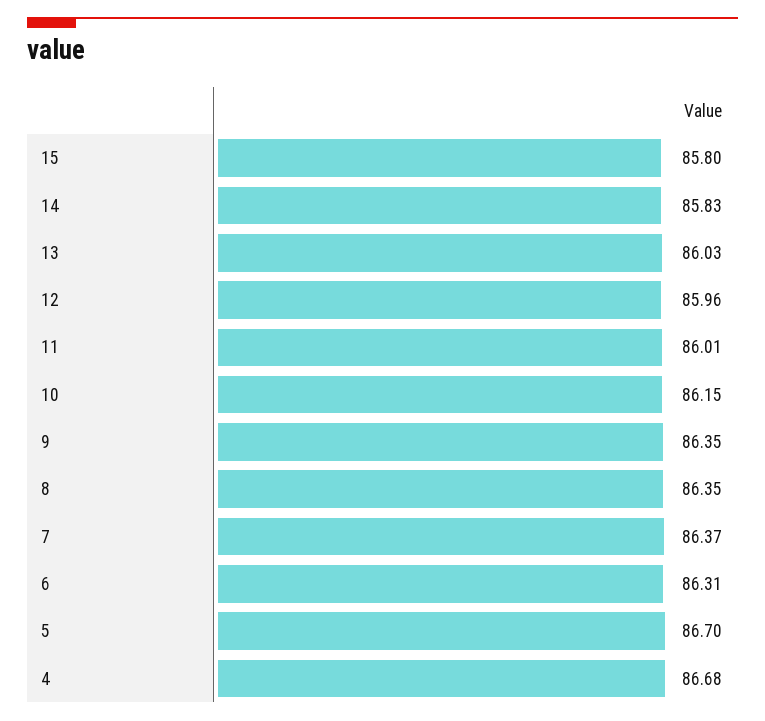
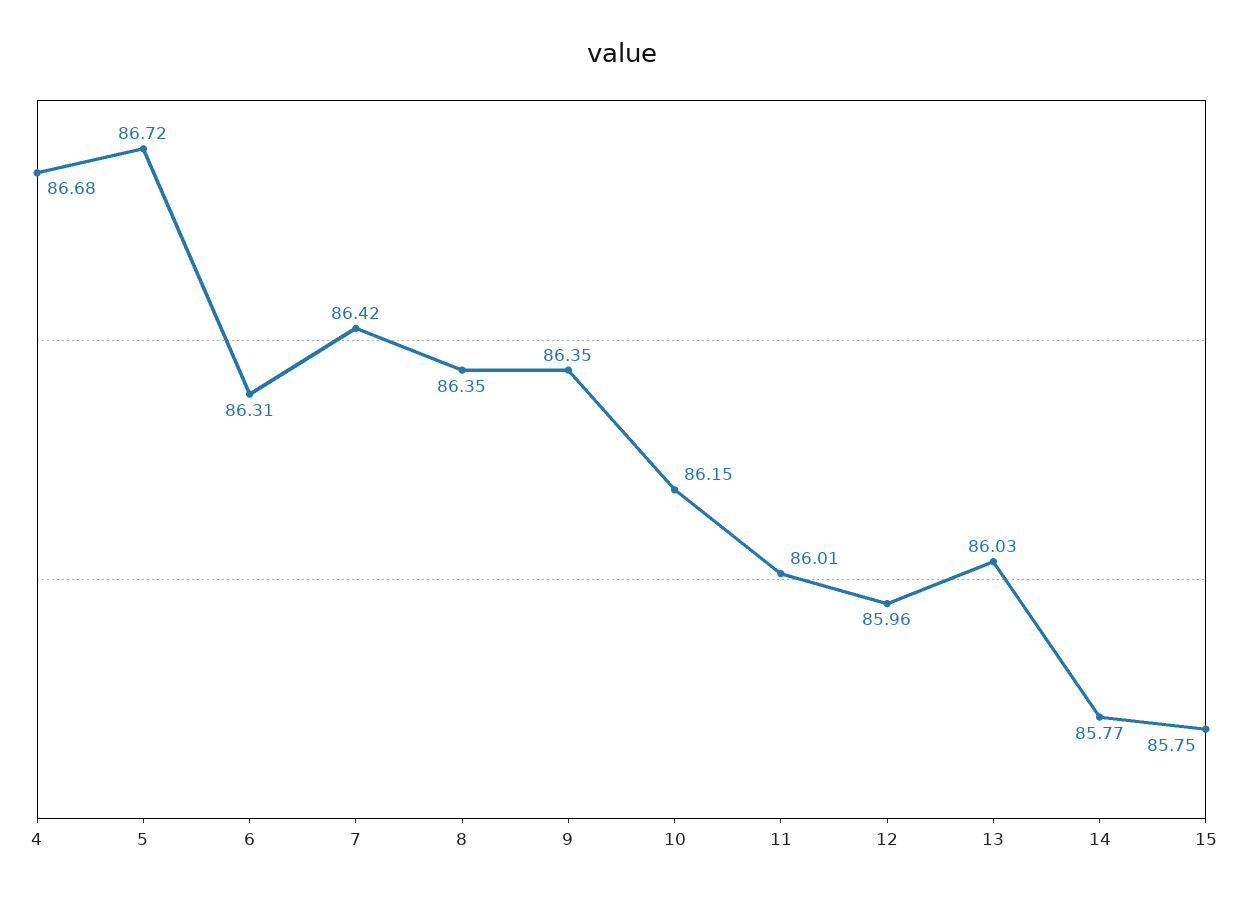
15: 85.8 -> 85.75
14: 85.83 -> 85.77
7: 86.37 -> 86.42
5: 86.7 -> 86.72

